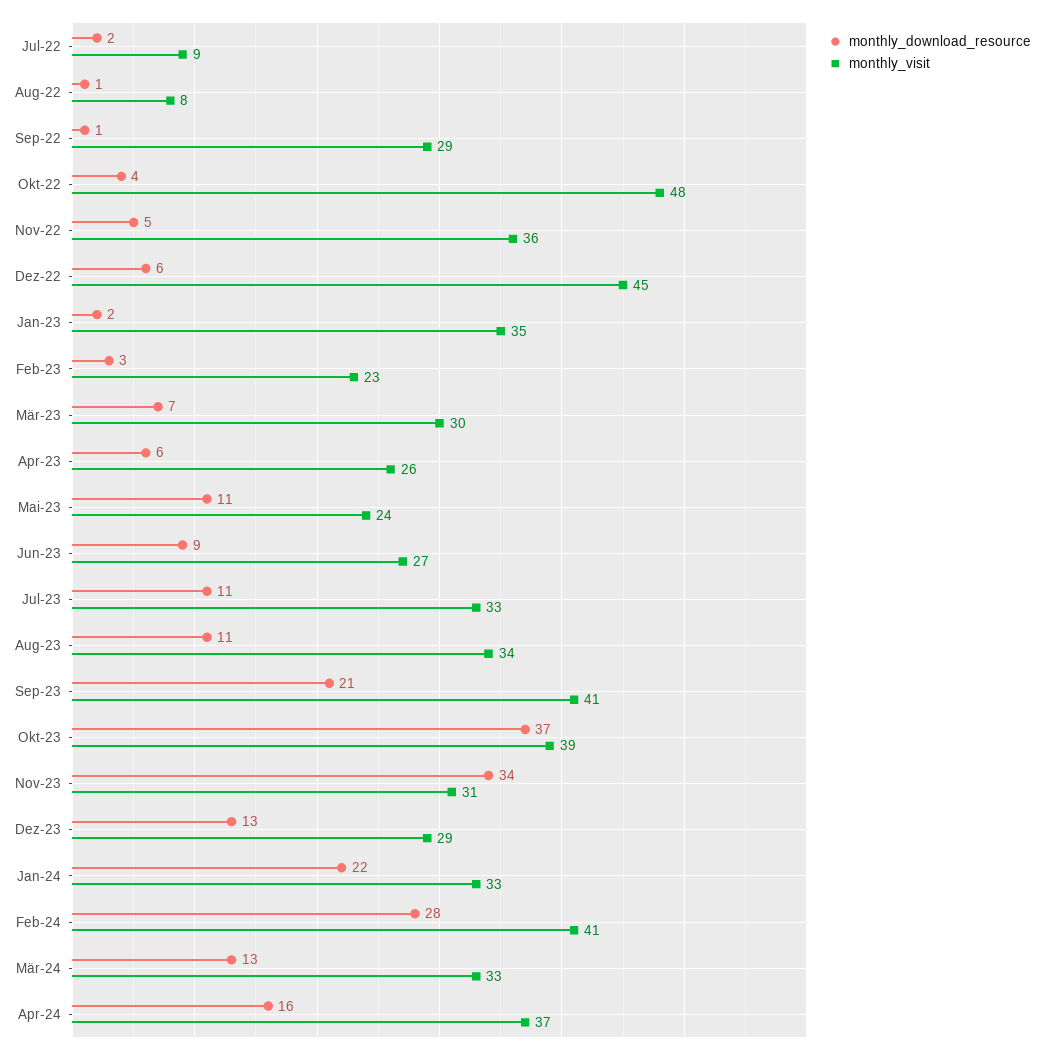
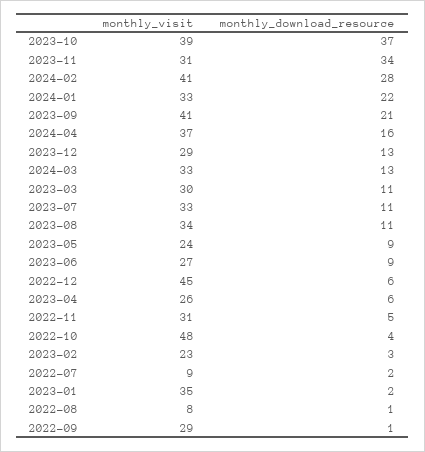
monthly_visit, Nov-22: 36 -> 31
monthly_download_resource, Mär-23: 7 -> 11
monthly_download_resource, Mai-23: 11 -> 9

